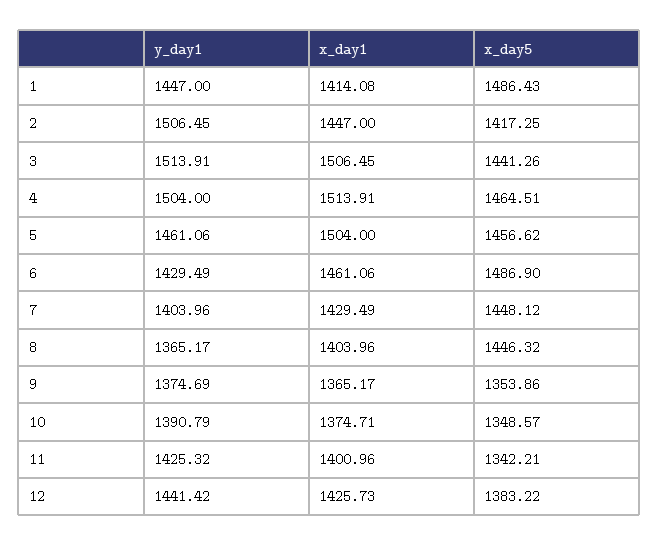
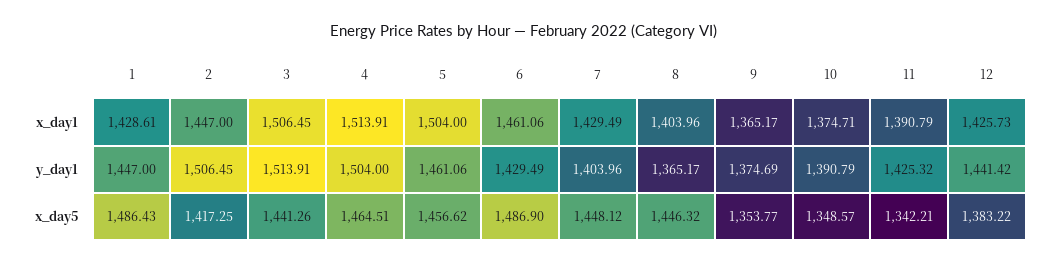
x_day1, 1: 1414.08 -> 1428.61
x_day5, 9: 1353.86 -> 1353.77
x_day1, 11: 1400.96 -> 1390.79

